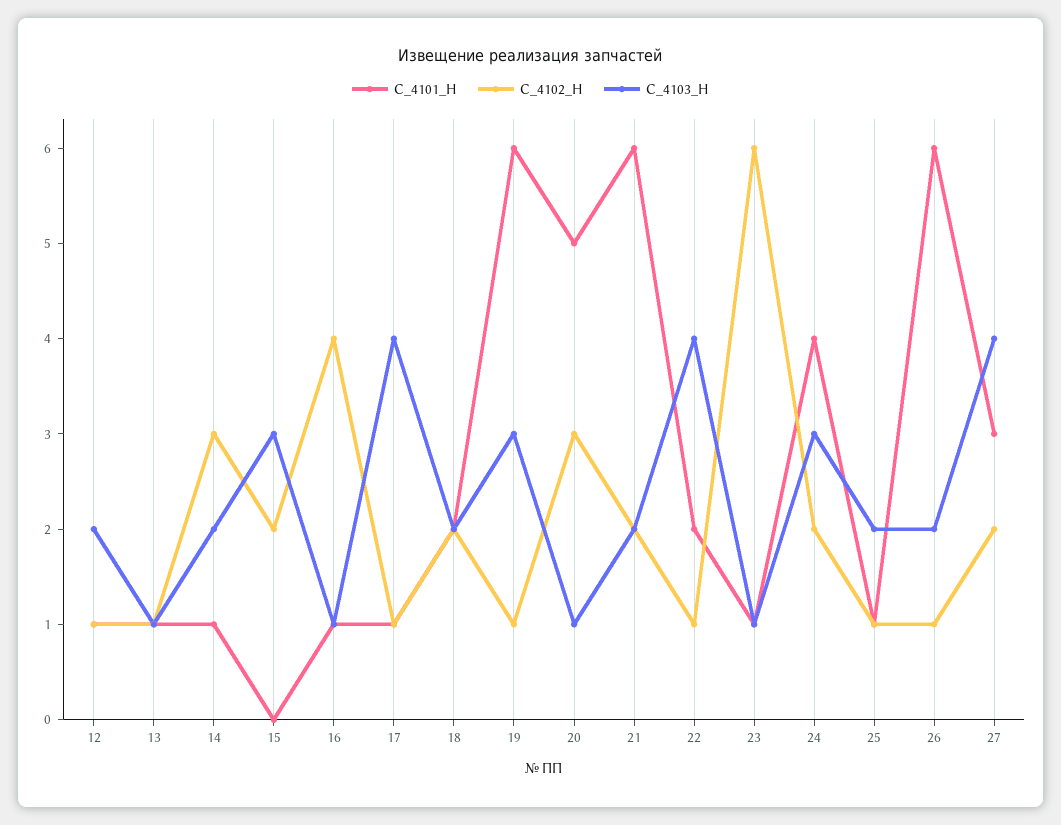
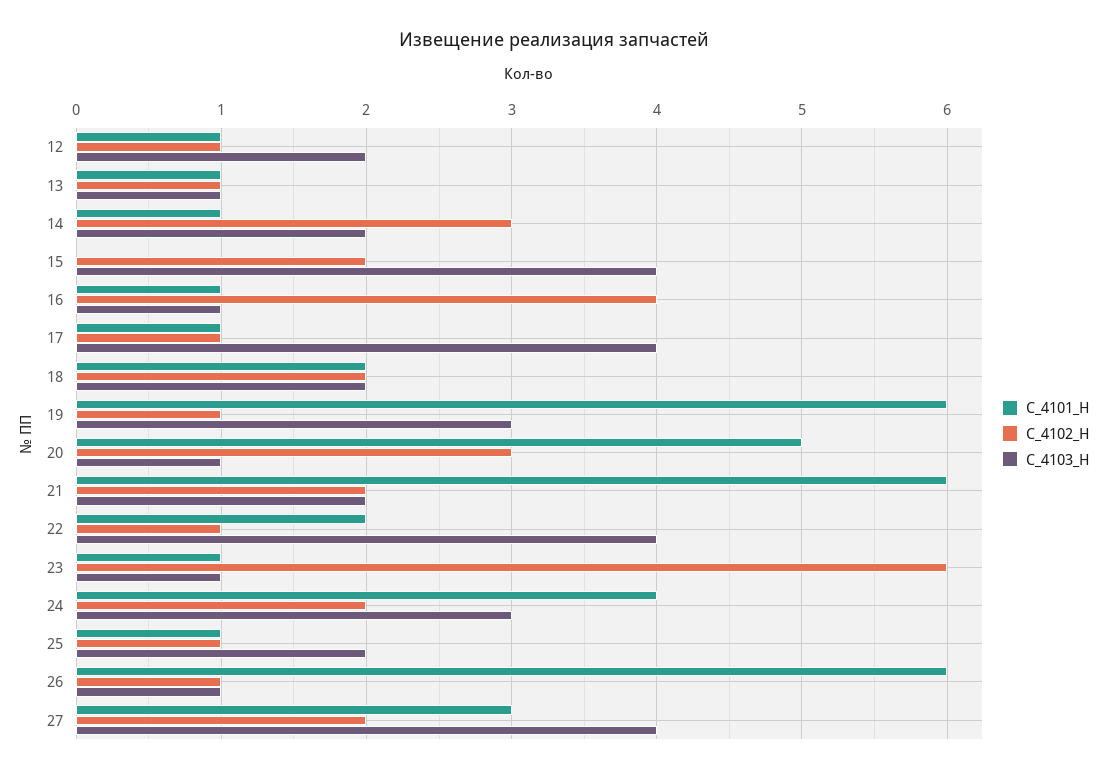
С_4103_Н, 15: 3 -> 4
С_4103_Н, 26: 2 -> 1

